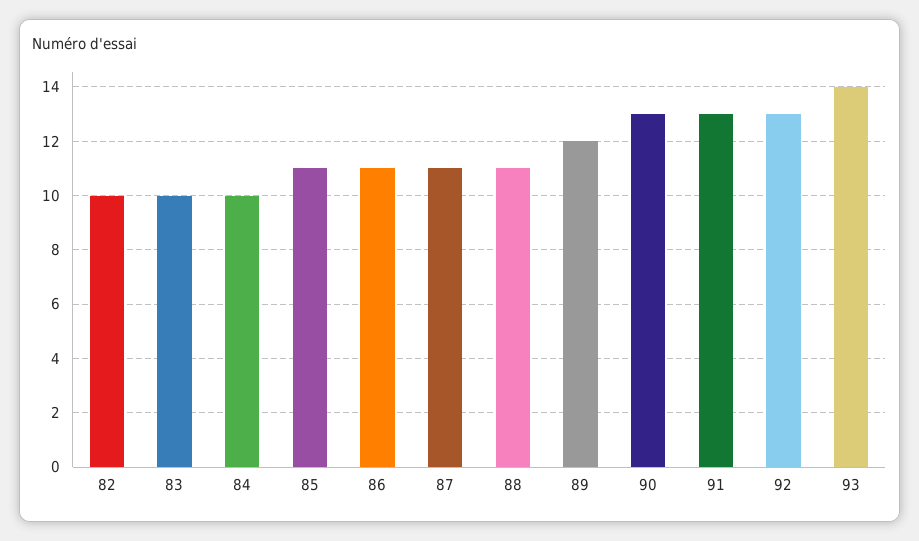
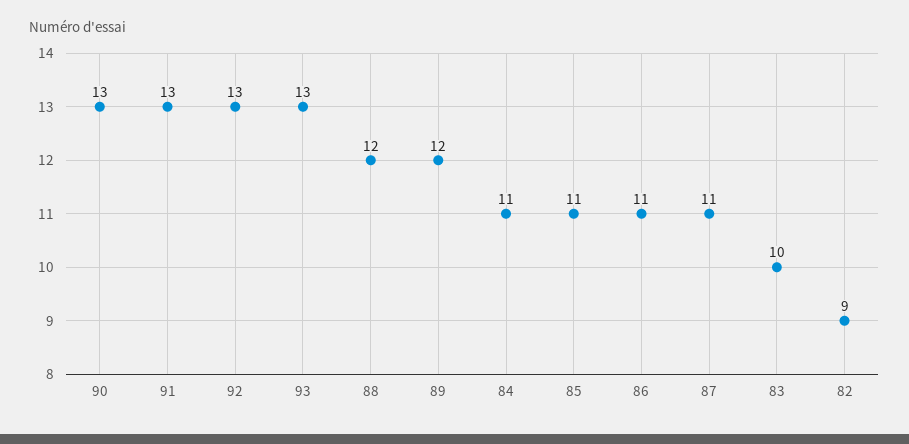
82: 10 -> 9
84: 10 -> 11
88: 11 -> 12
93: 14 -> 13

